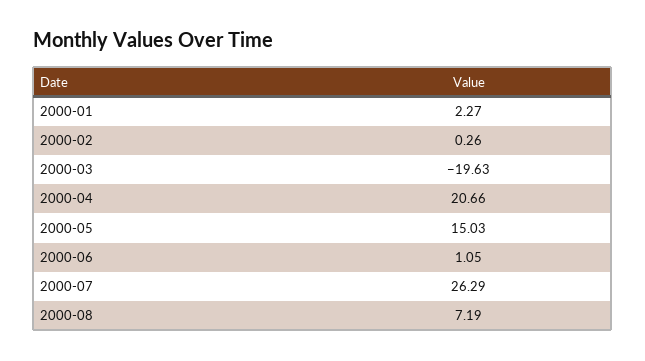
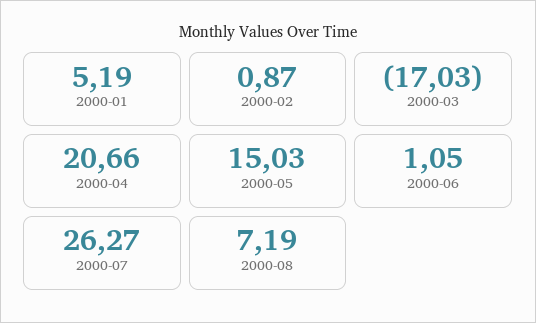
2000-01: 2.27 -> 5.19
2000-02: 0.26 -> 0.87
2000-03: -19.63 -> -17.03
2000-07: 26.29 -> 26.27

